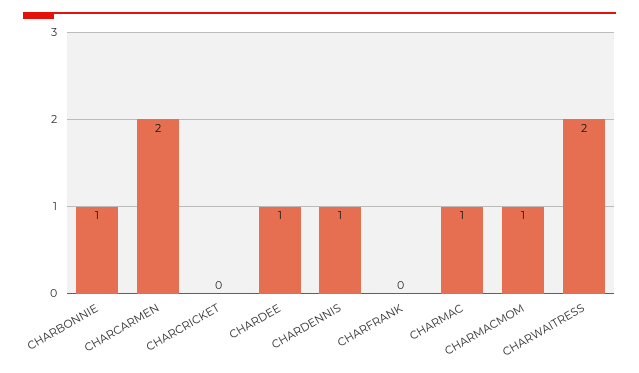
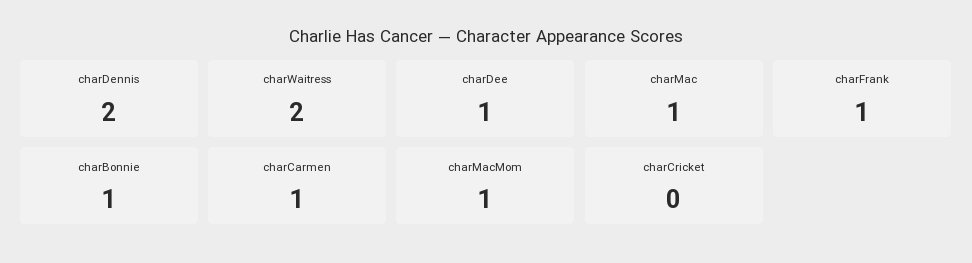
CHARCARMEN: 2 -> 1
CHARDENNIS: 1 -> 2
CHARFRANK: 0 -> 1

